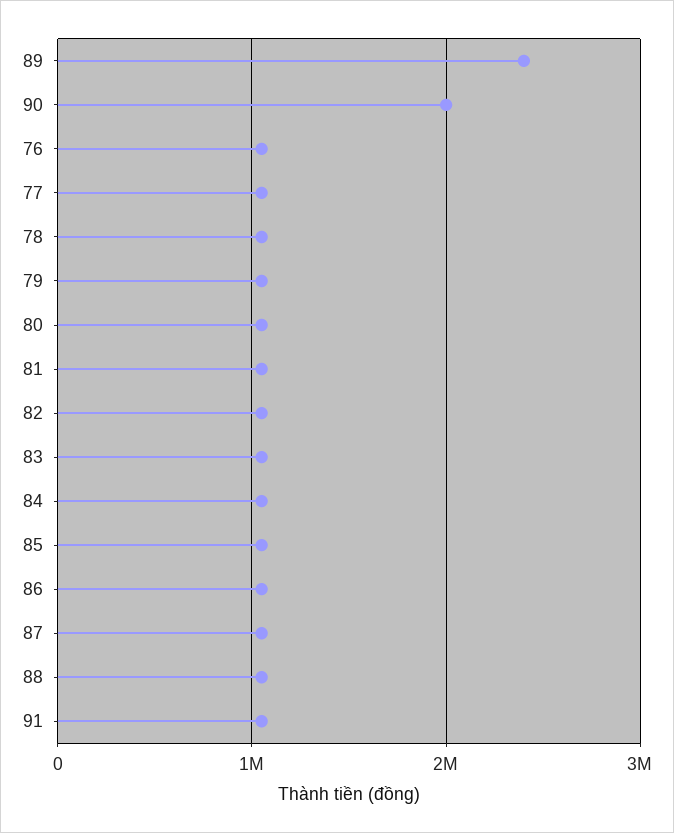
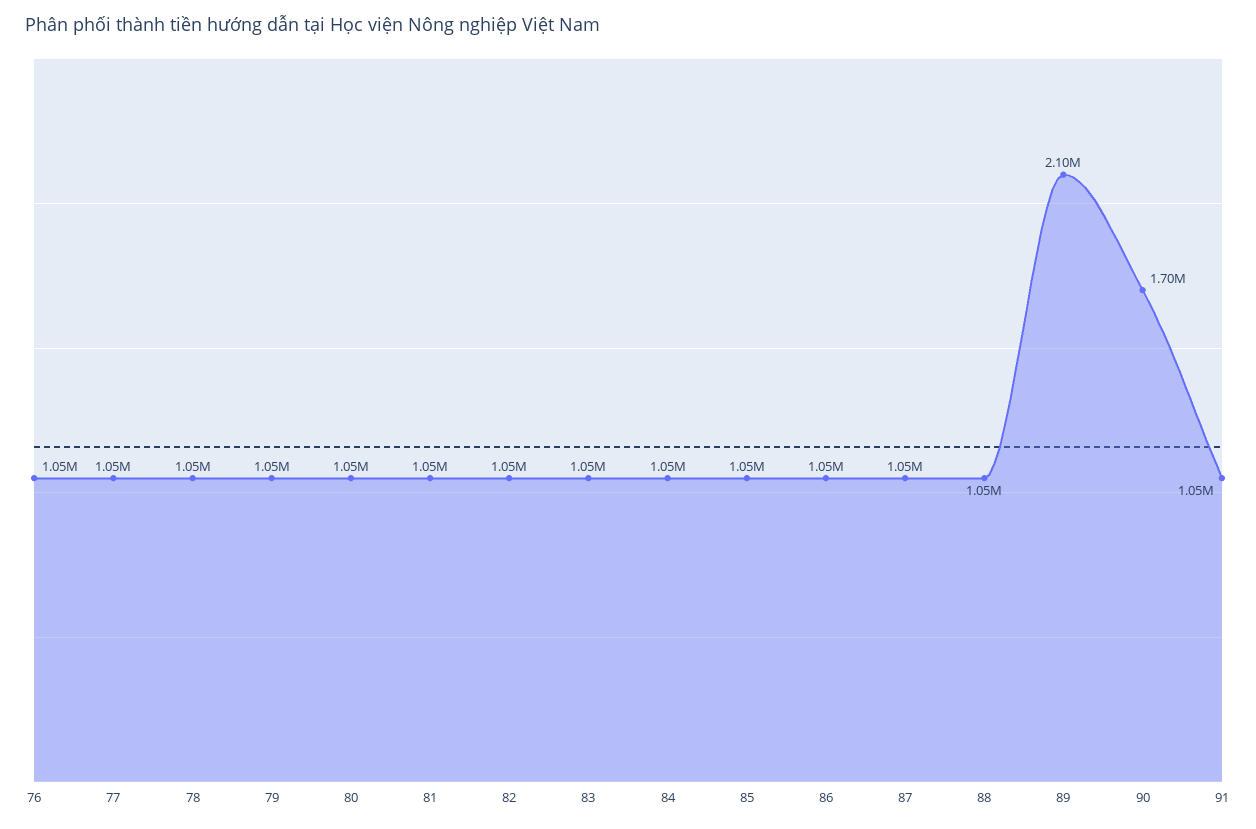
89: 2400000 -> 2100000
90: 2000000 -> 1700000

